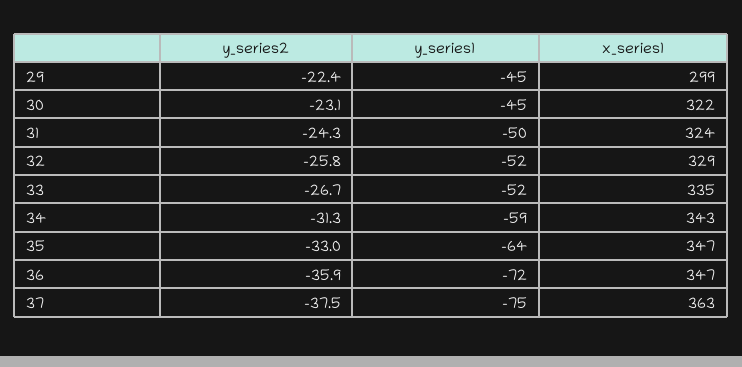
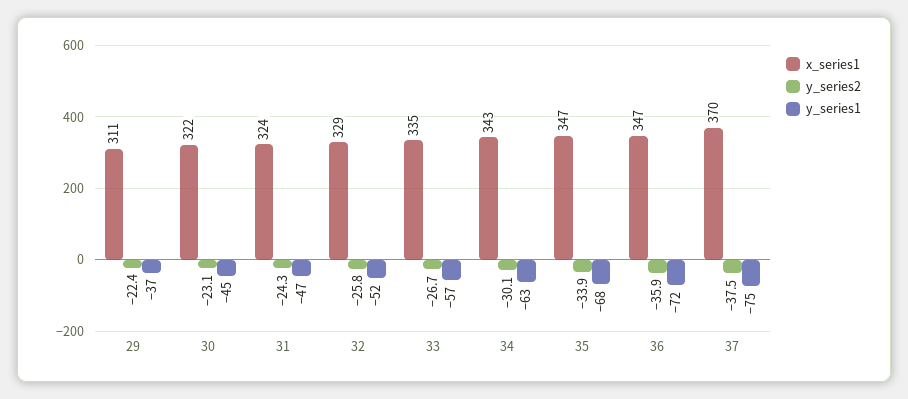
y_series1, 29: -45 -> -37
x_series1, 29: 299 -> 311
y_series1, 31: -50 -> -47
y_series1, 33: -52 -> -57
y_series2, 34: -31.3 -> -30.1
y_series1, 34: -59 -> -63
y_series2, 35: -33 -> -33.9
y_series1, 35: -64 -> -68
x_series1, 37: 363 -> 370

